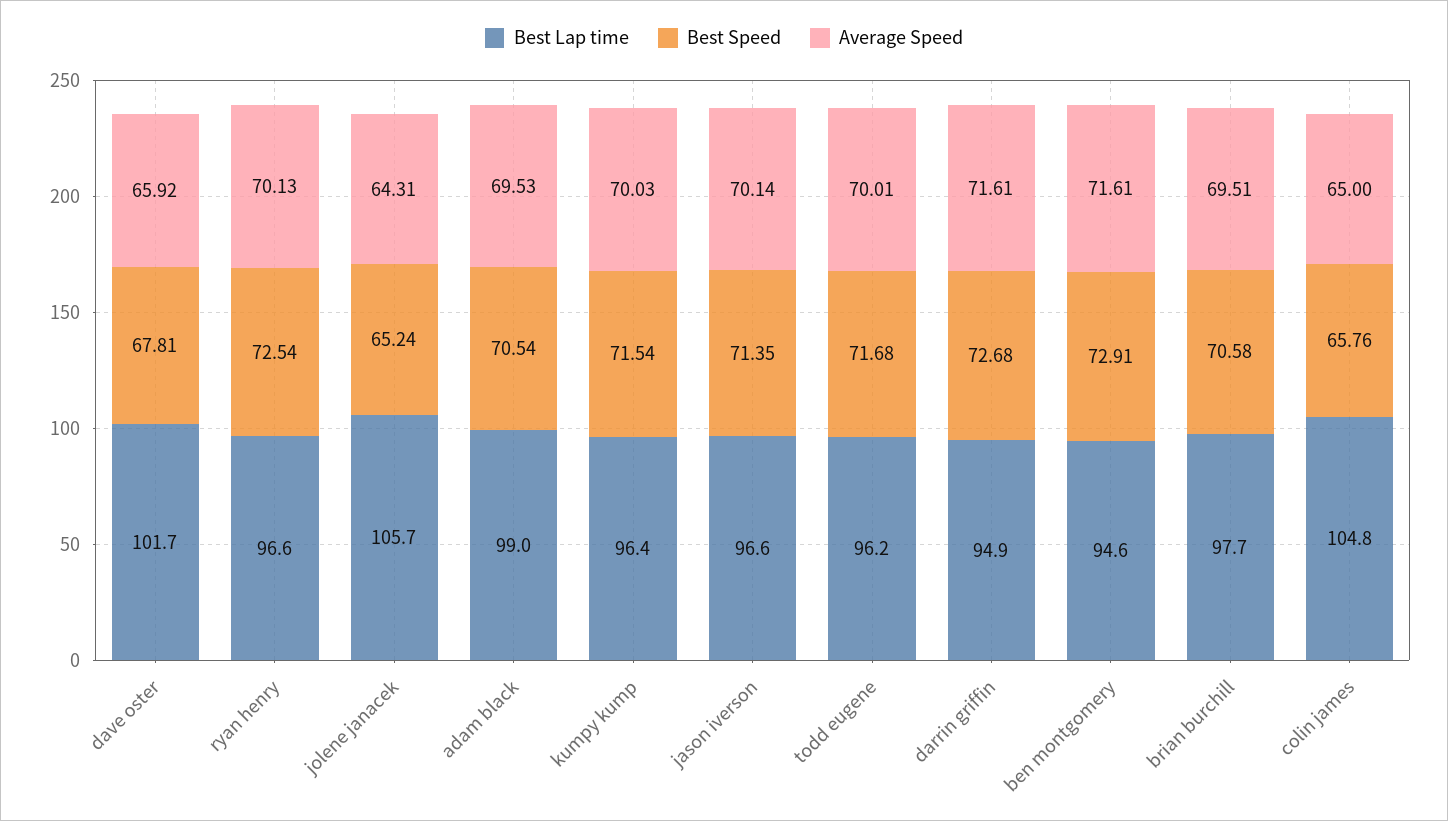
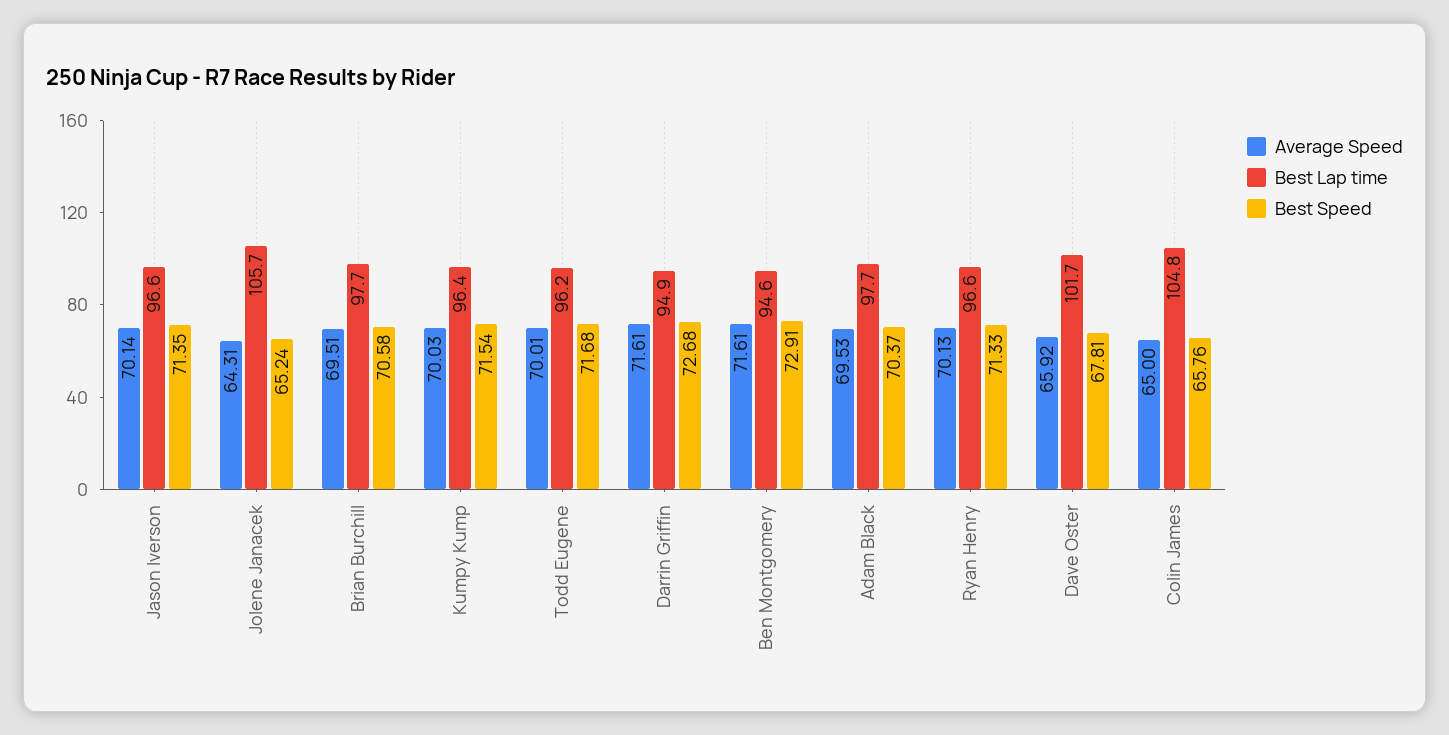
Best Speed, ryan henry: 72.54 -> 71.33
Best Lap time, adam black: 99 -> 97.7
Best Speed, adam black: 70.54 -> 70.37

